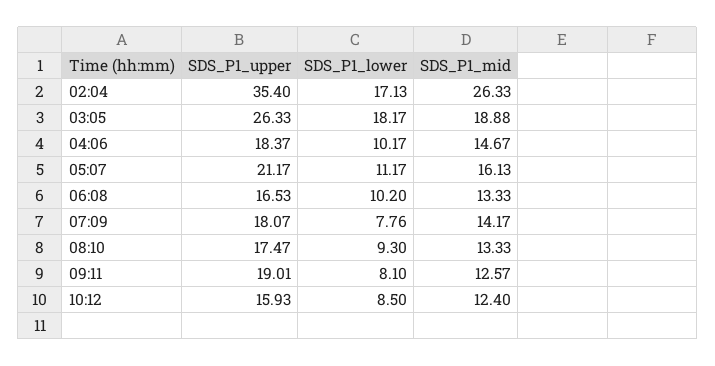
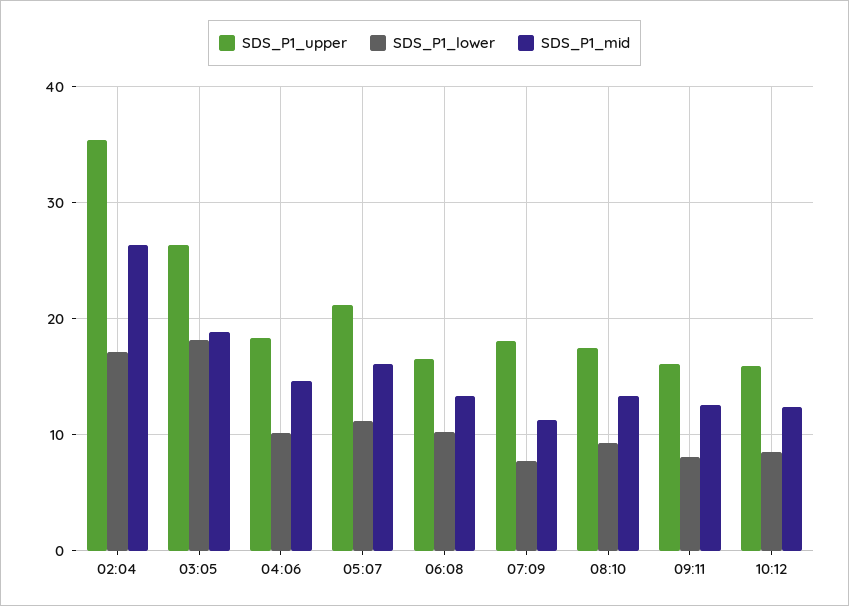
SDS_P1_mid, 07:09: 14.17 -> 11
SDS_P1_upper, 09:11: 19.01 -> 16

